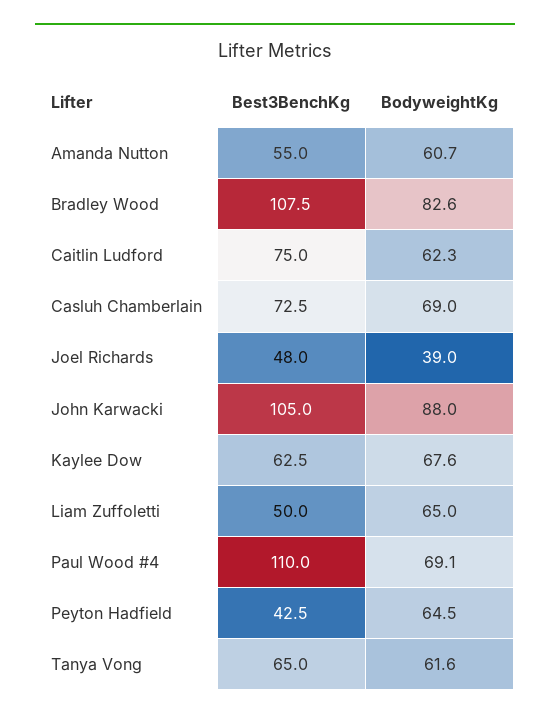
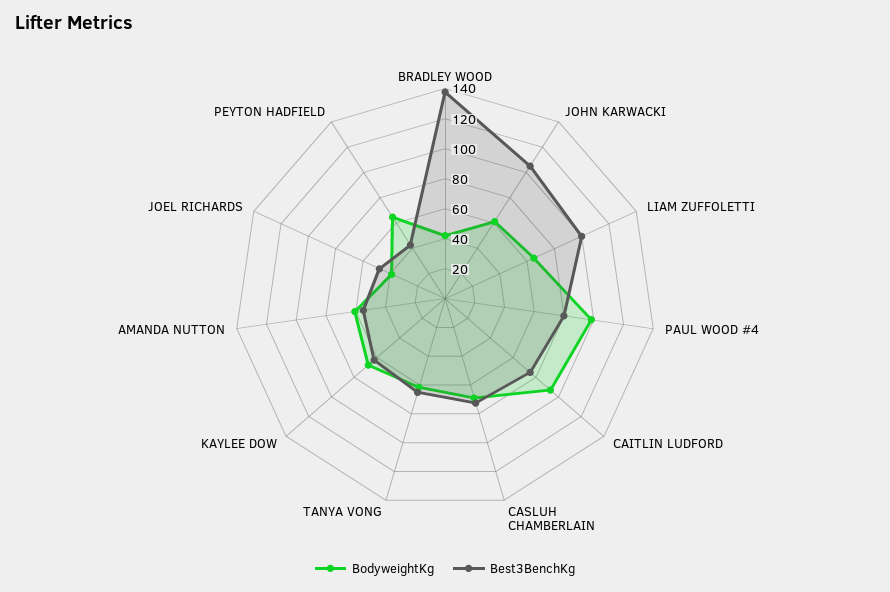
Best3BenchKg, Bradley Wood: 107.5 -> 140
BodyweightKg, Bradley Wood: 82.6 -> 40
BodyweightKg, Caitlin Ludford: 62.3 -> 90
BodyweightKg, John Karwacki: 88 -> 60
Best3BenchKg, Liam Zuffoletti: 50 -> 100
Best3BenchKg, Paul Wood #4: 110 -> 80
BodyweightKg, Paul Wood #4: 69.1 -> 100

